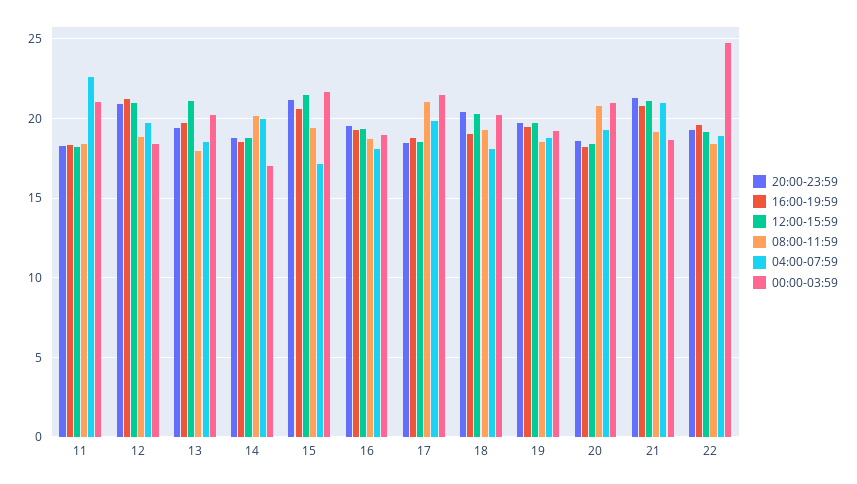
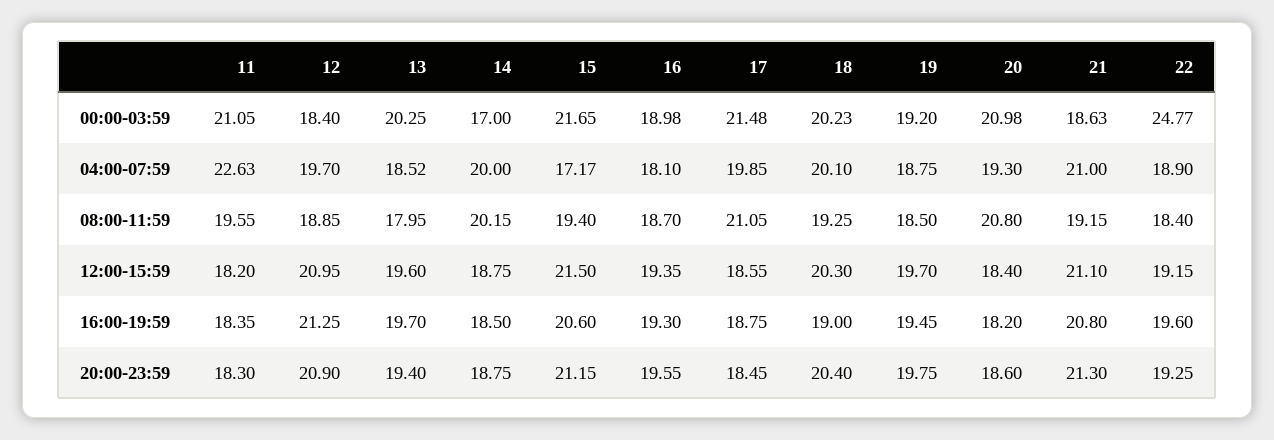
08:00-11:59, 11: 18.5 -> 19.55
12:00-15:59, 13: 21 -> 19.6
04:00-07:59, 18: 18 -> 20.1

